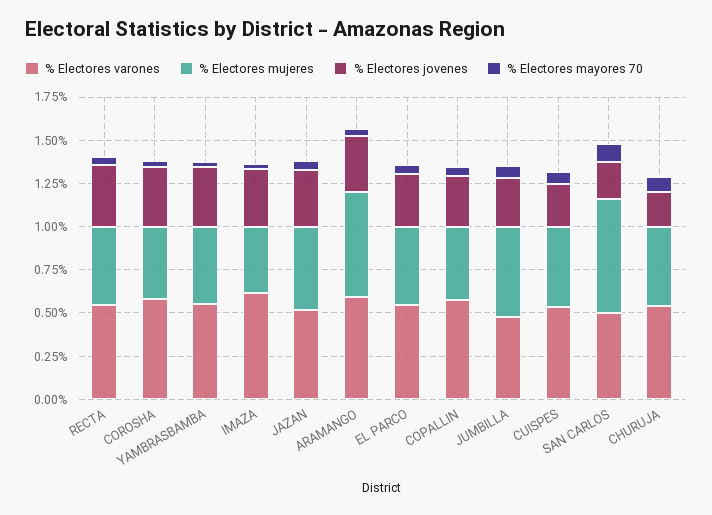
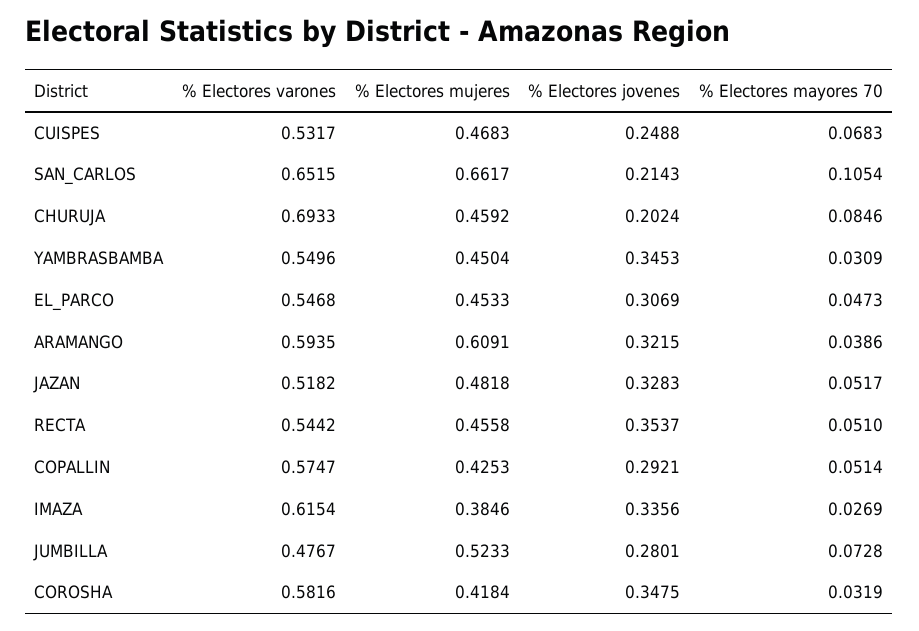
% Electores varones, SAN CARLOS: 0.5 -> 0.6515
% Electores varones, CHURUJA: 0.55 -> 0.6933

